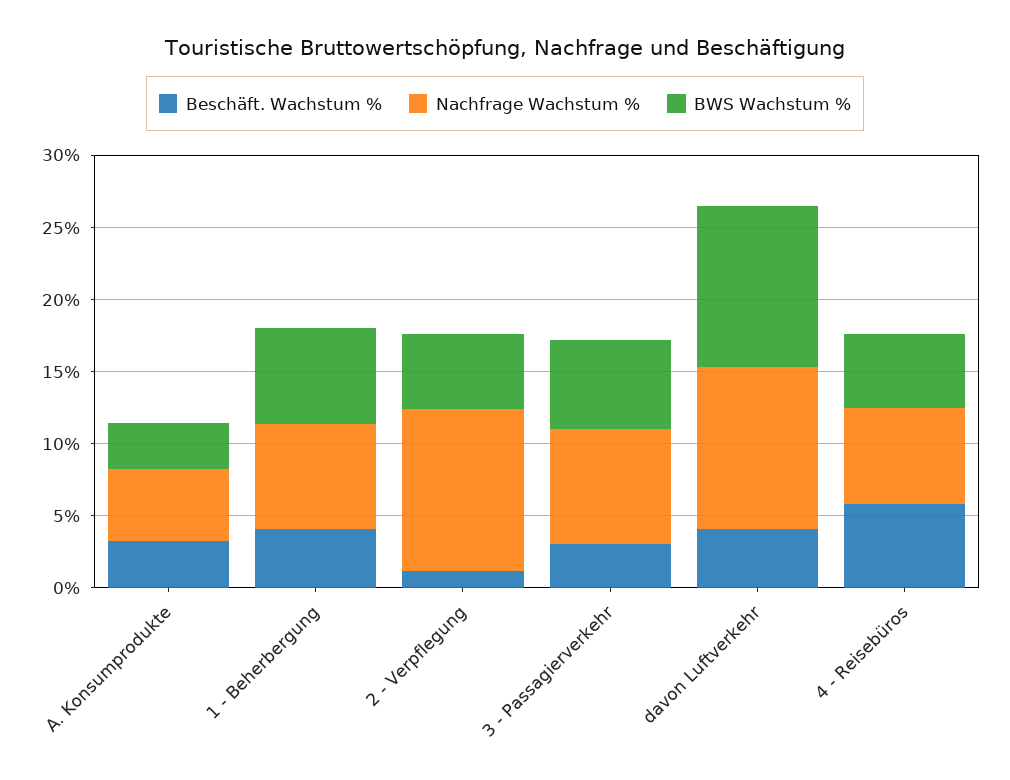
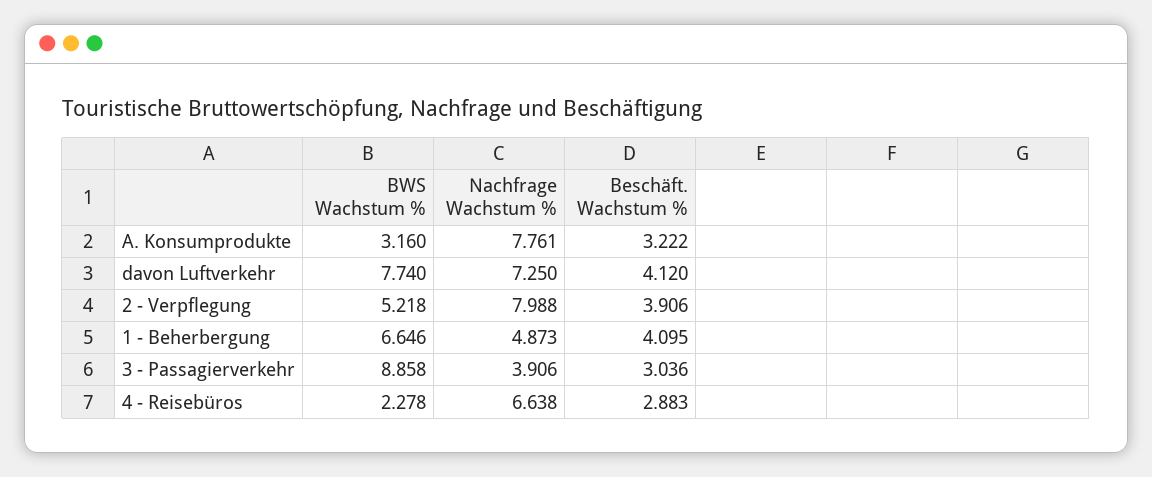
Nachfrage Wachstum %, A. Konsumprodukte: 5 -> 7.761
Nachfrage Wachstum %, 1 - Beherbergung: 7 -> 4.873
Beschäft. Wachstum %, 2 - Verpflegung: 1 -> 3.906
Nachfrage Wachstum %, 2 - Verpflegung: 11 -> 7.988
Nachfrage Wachstum %, 3 - Passagierverkehr: 8 -> 3.906
BWS Wachstum %, 3 - Passagierverkehr: 6 -> 8.858
Nachfrage Wachstum %, davon Luftverkehr: 11 -> 7.25
BWS Wachstum %, davon Luftverkehr: 11 -> 7.74
Beschäft. Wachstum %, 4 - Reisebüros: 6 -> 2.883
BWS Wachstum %, 4 - Reisebüros: 5 -> 2.278

